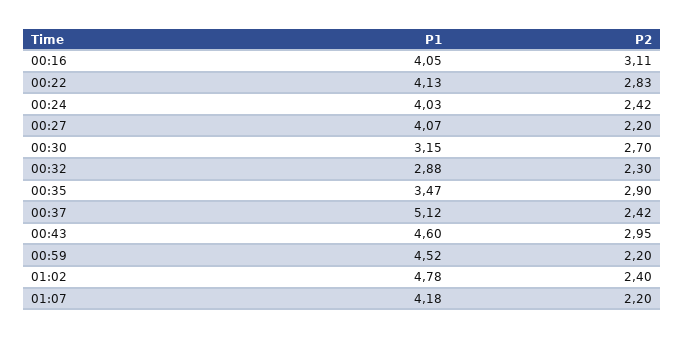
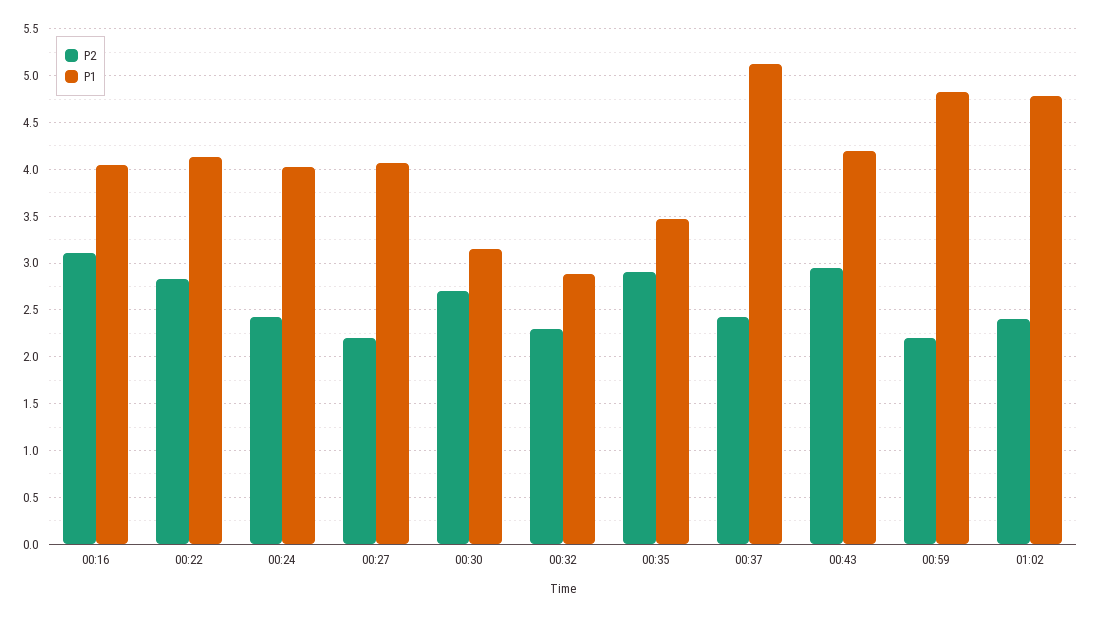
P1, 00:43: 4.6 -> 4.2
P1, 00:59: 4.52 -> 4.8
P1, 01:07: 4.18 -> none
P2, 01:07: 2.2 -> none

